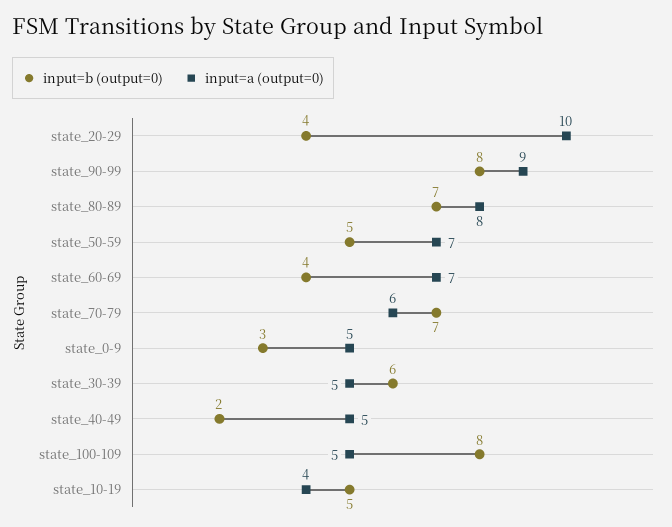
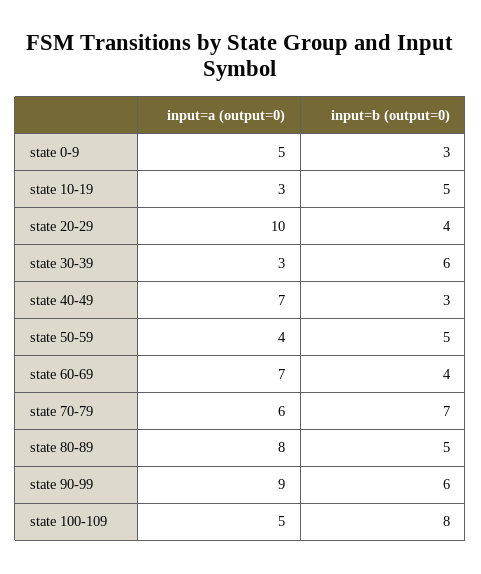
input=b (output=0), state_90-99: 8 -> 6
input=b (output=0), state_80-89: 7 -> 5
input=a (output=0), state_50-59: 7 -> 4
input=a (output=0), state_30-39: 5 -> 3
input=b (output=0), state_40-49: 2 -> 3
input=a (output=0), state_40-49: 5 -> 7
input=a (output=0), state_10-19: 4 -> 3

